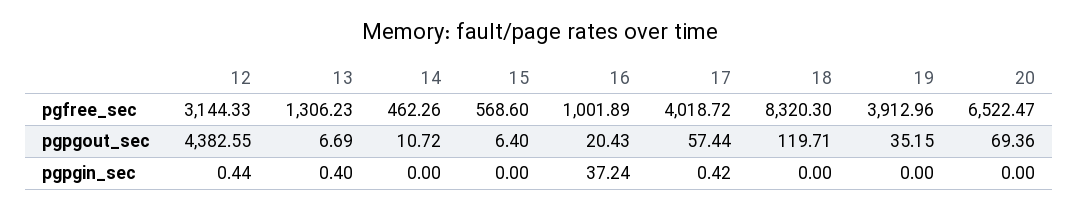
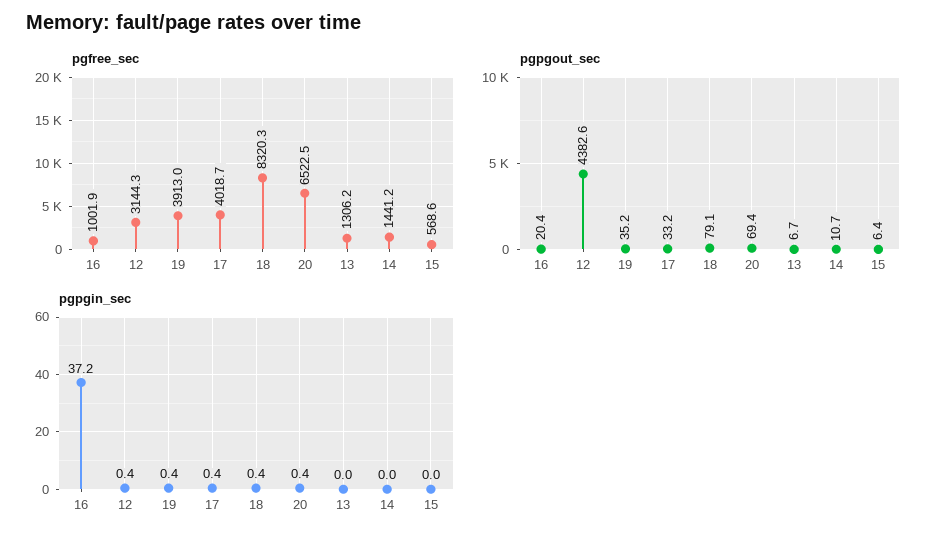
pgfree_sec, 14: 462.26 -> 1441.2
pgpgout_sec, 17: 57.44 -> 33.2
pgpgout_sec, 18: 119.71 -> 79.1
pgpgin_sec, 13: 0.4 -> 0
pgpgin_sec, 18: 0 -> 0.4
pgpgin_sec, 19: 0 -> 0.4
pgpgin_sec, 20: 0 -> 0.4

